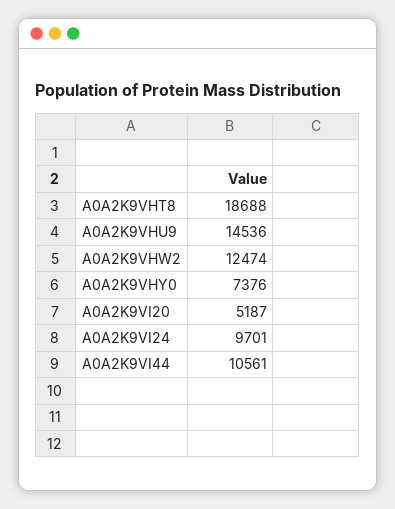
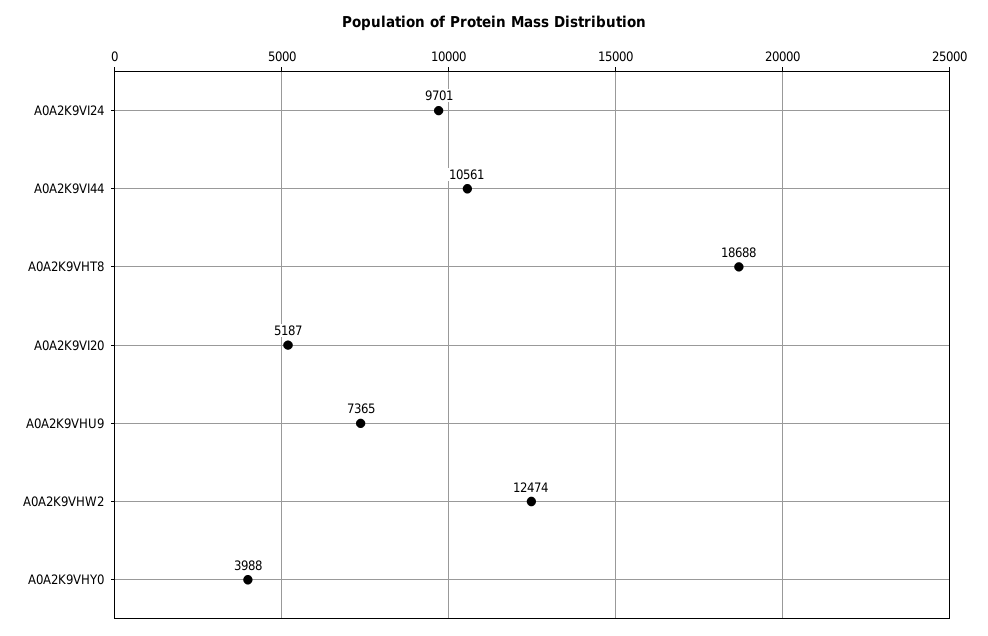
A0A2K9VHU9: 14536 -> 7365
A0A2K9VHY0: 7376 -> 3988

